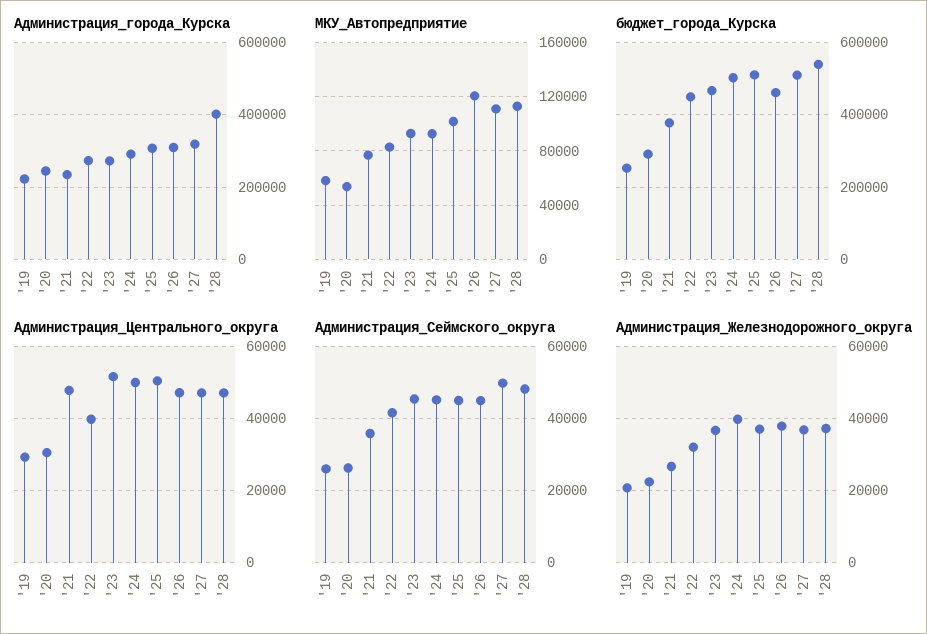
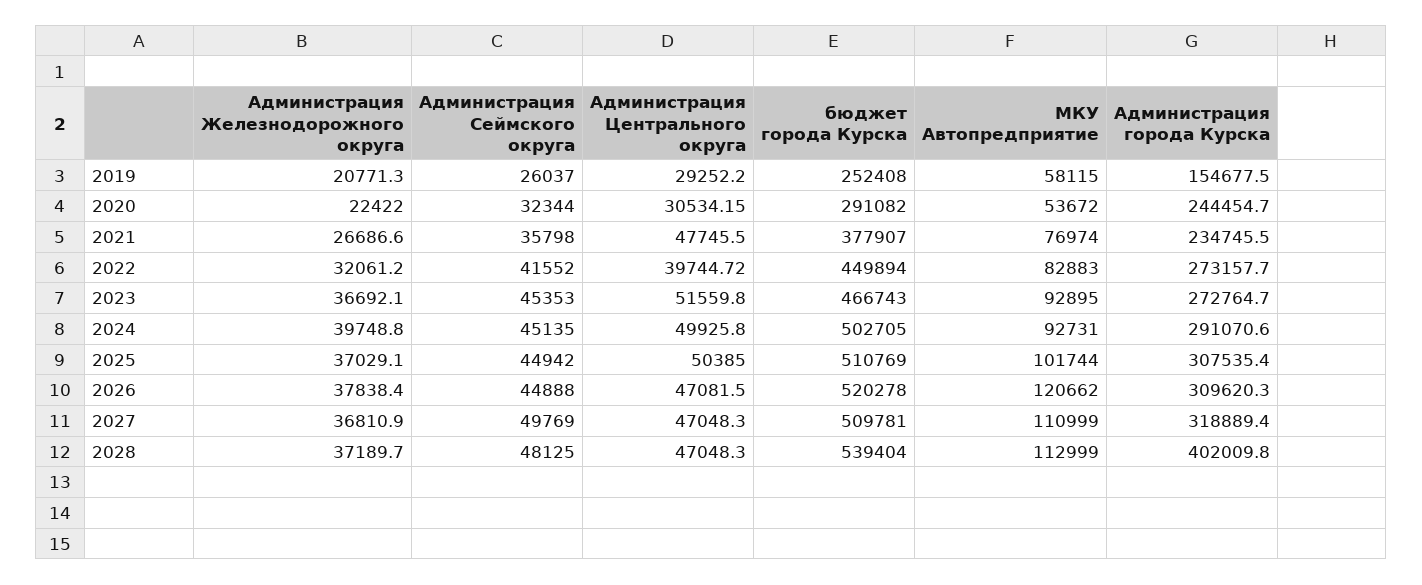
Администрация_города_Курска, '19: 220000 -> 154677.5
бюджет_города_Курска, '26: 460000 -> 520278
Администрация_Сеймского_округа, '20: 26000 -> 32344

